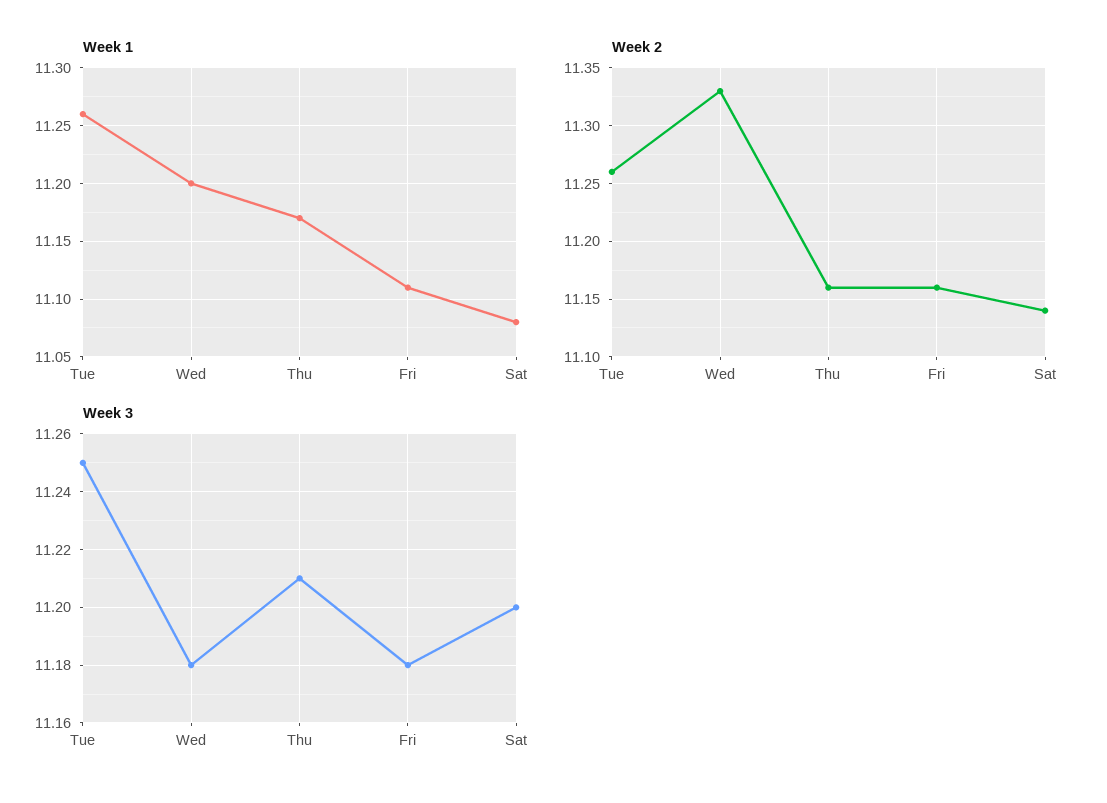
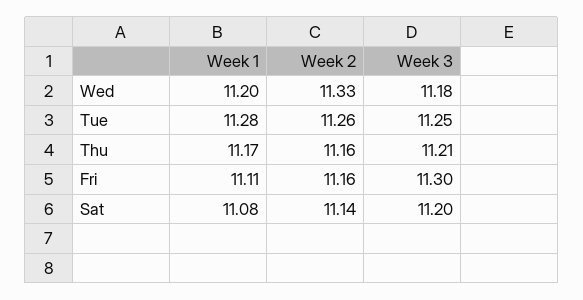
Week 1, Tue: 11.26 -> 11.28
Week 3, Fri: 11.18 -> 11.3

